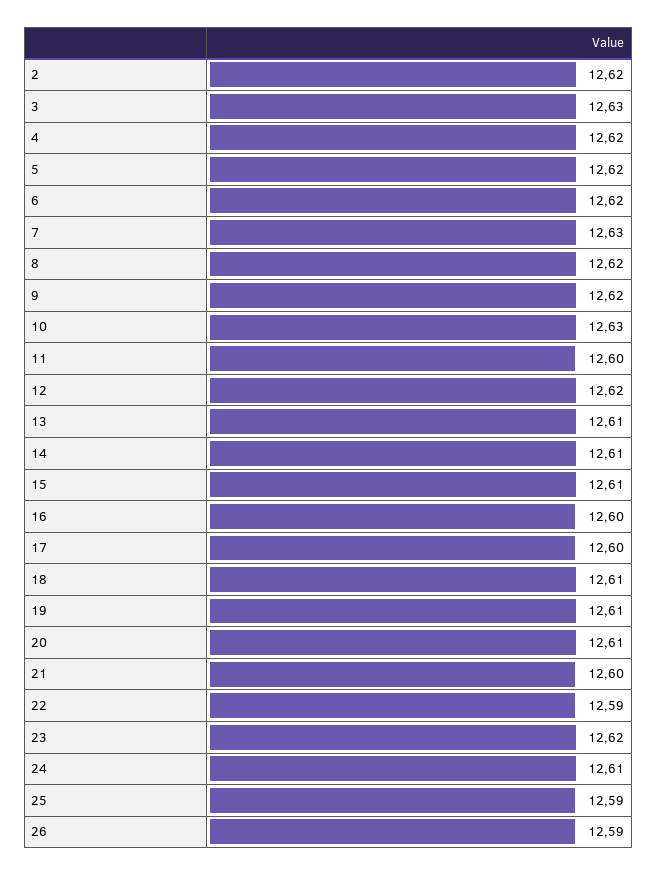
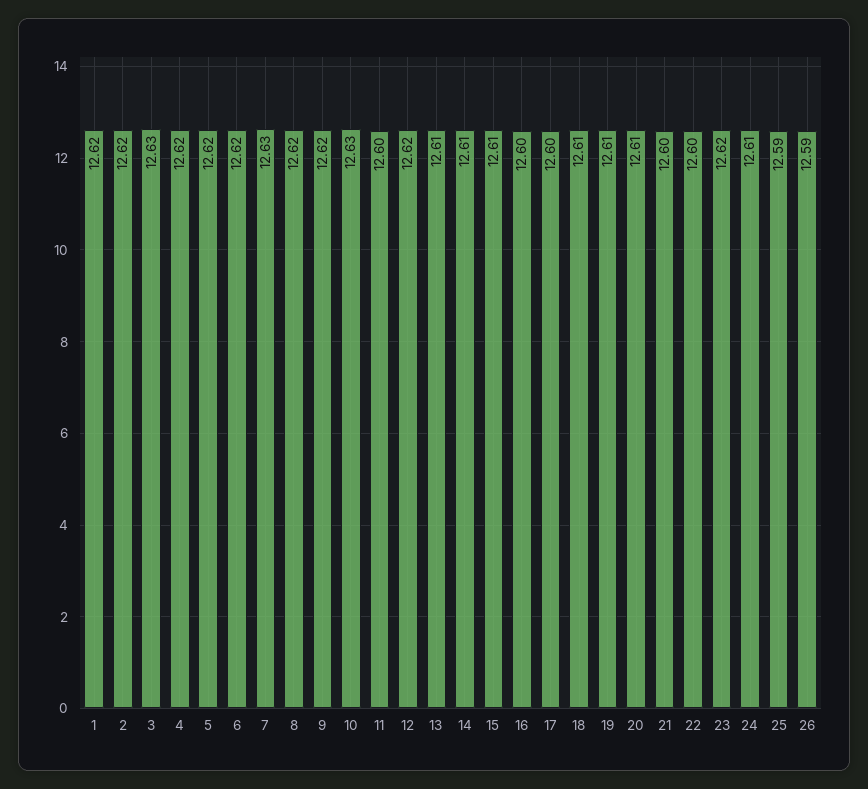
22: 12.59 -> 12.6
1: none -> 12.62

